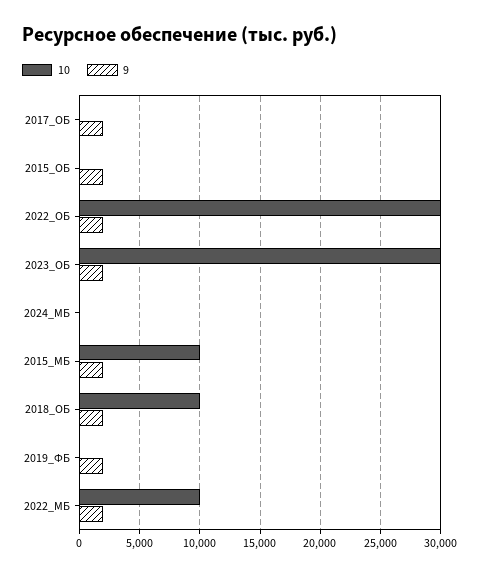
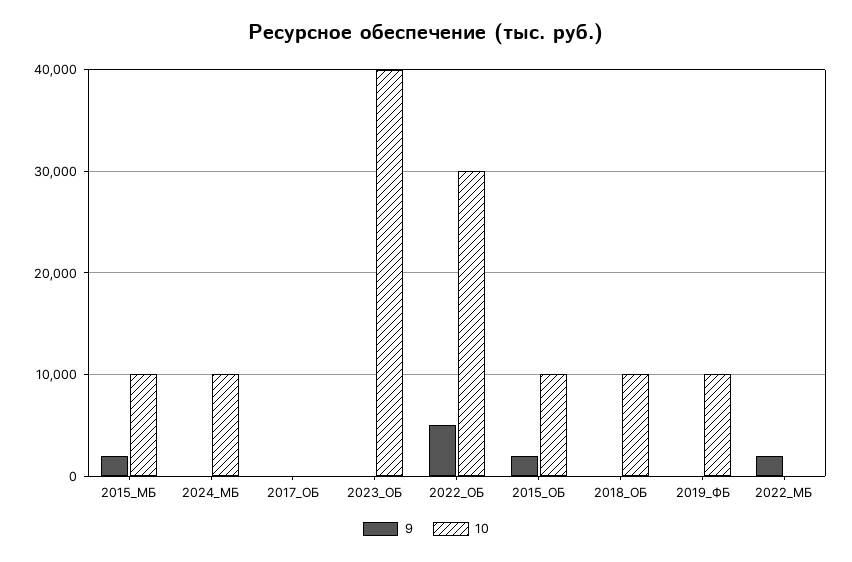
9, 2017_ОБ: 2000 -> 0
10, 2015_ОБ: 0 -> 10000
9, 2022_ОБ: 2000 -> 5000
10, 2023_ОБ: 30000 -> 40000
9, 2023_ОБ: 2000 -> 0
10, 2024_МБ: 0 -> 10000
9, 2018_ОБ: 2000 -> 0
10, 2019_ФБ: 0 -> 10000
9, 2019_ФБ: 2000 -> 0
10, 2022_МБ: 10000 -> 0

